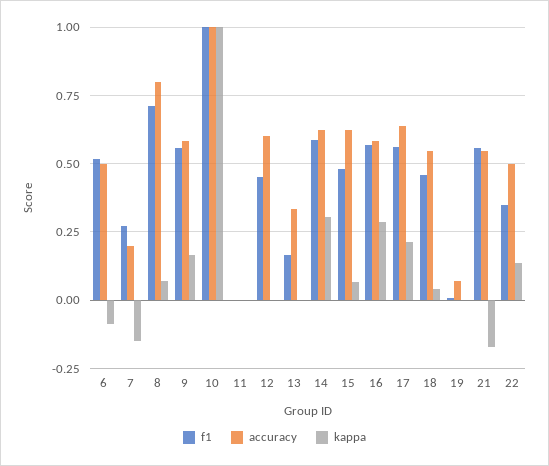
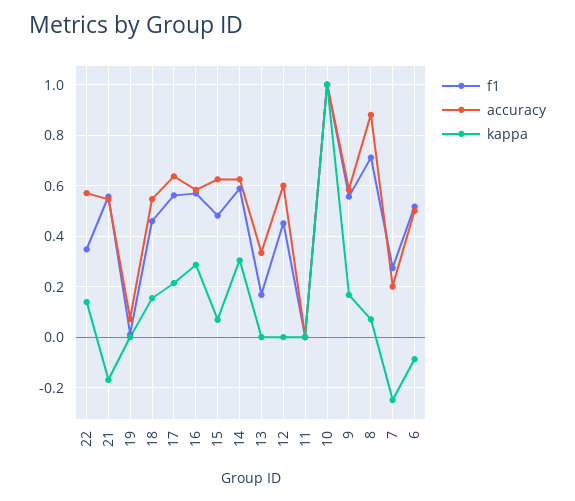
kappa, 7: -0.15 -> -0.25
accuracy, 8: 0.8 -> 0.875
kappa, 18: 0.05 -> 0.15
accuracy, 22: 0.5 -> 0.575

